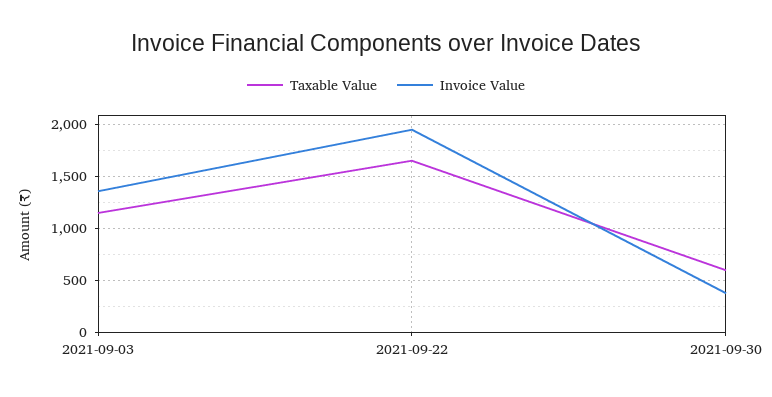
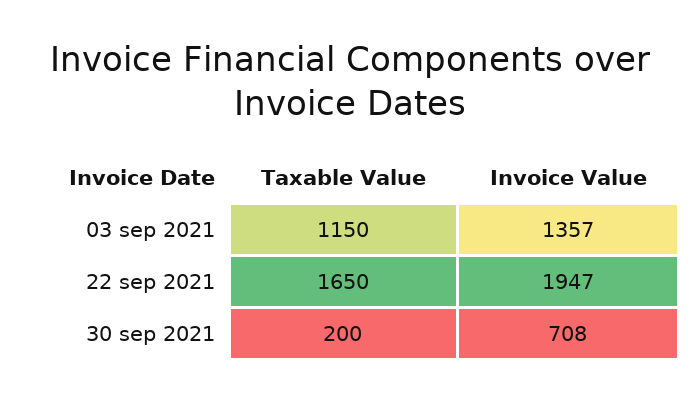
Taxable Value, 2021-09-30: 600 -> 200
Invoice Value, 2021-09-30: 400 -> 708

